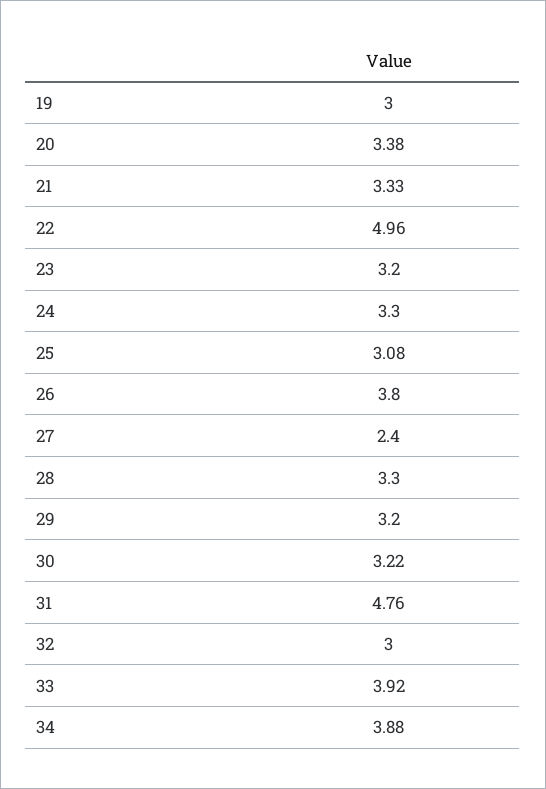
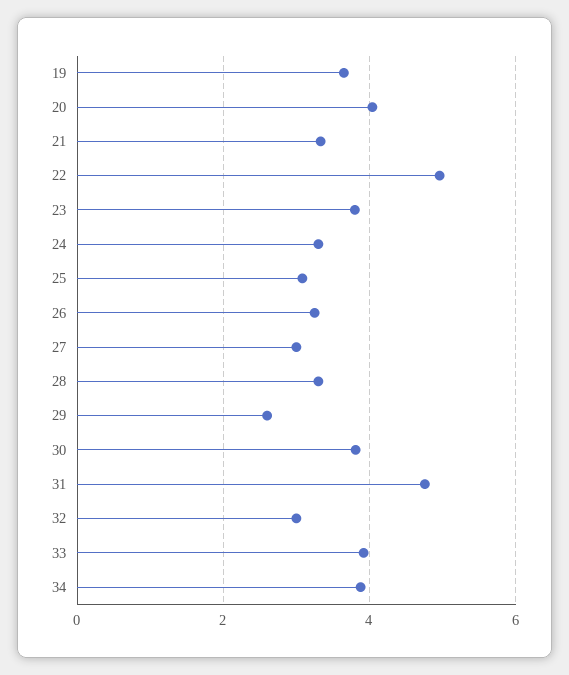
19: 3 -> 3.6
20: 3.38 -> 4
23: 3.2 -> 3.8
26: 3.8 -> 3.2
27: 2.4 -> 3
29: 3.2 -> 2.6
30: 3.22 -> 3.8

